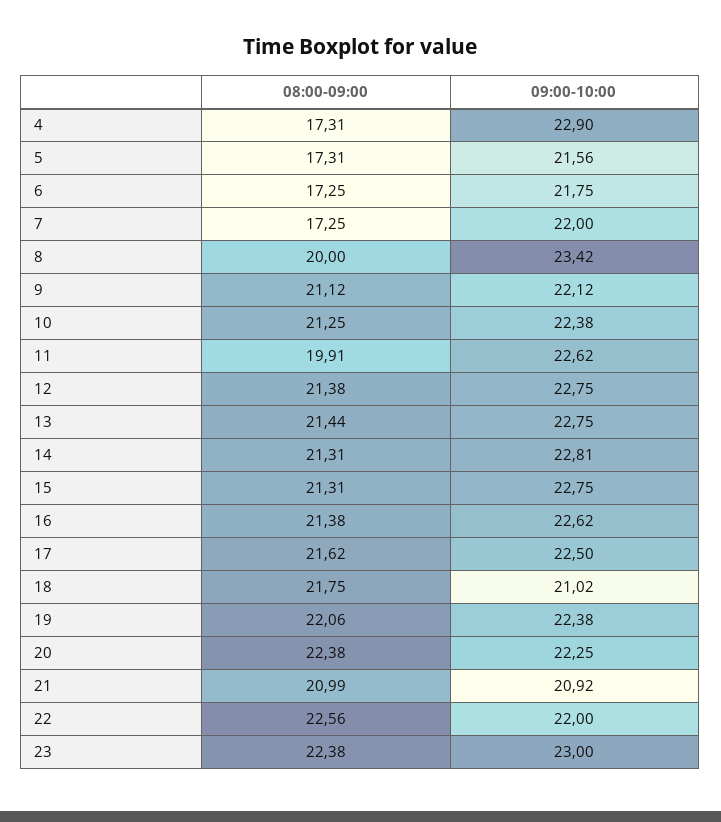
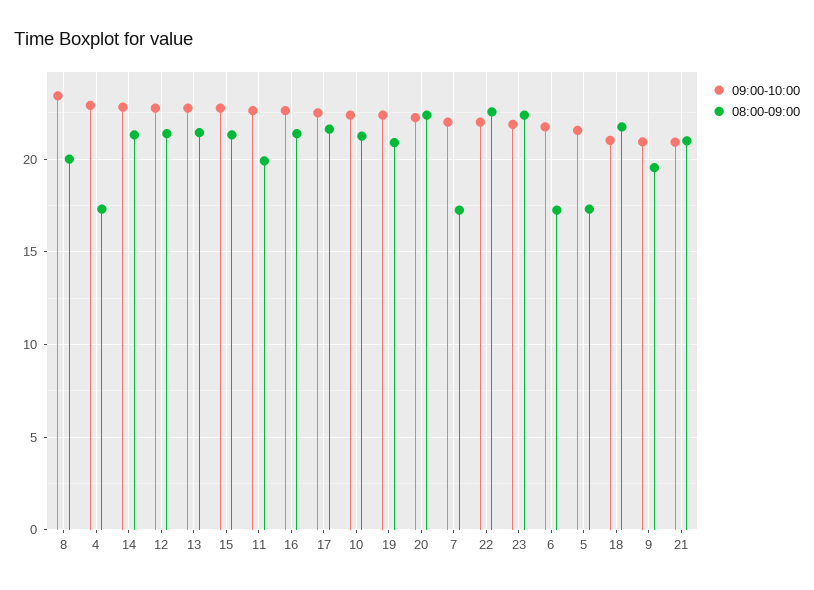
08:00-09:00, 9: 21.12 -> 19.5
09:00-10:00, 9: 22.12 -> 21
08:00-09:00, 19: 22.06 -> 21
09:00-10:00, 23: 23 -> 22

